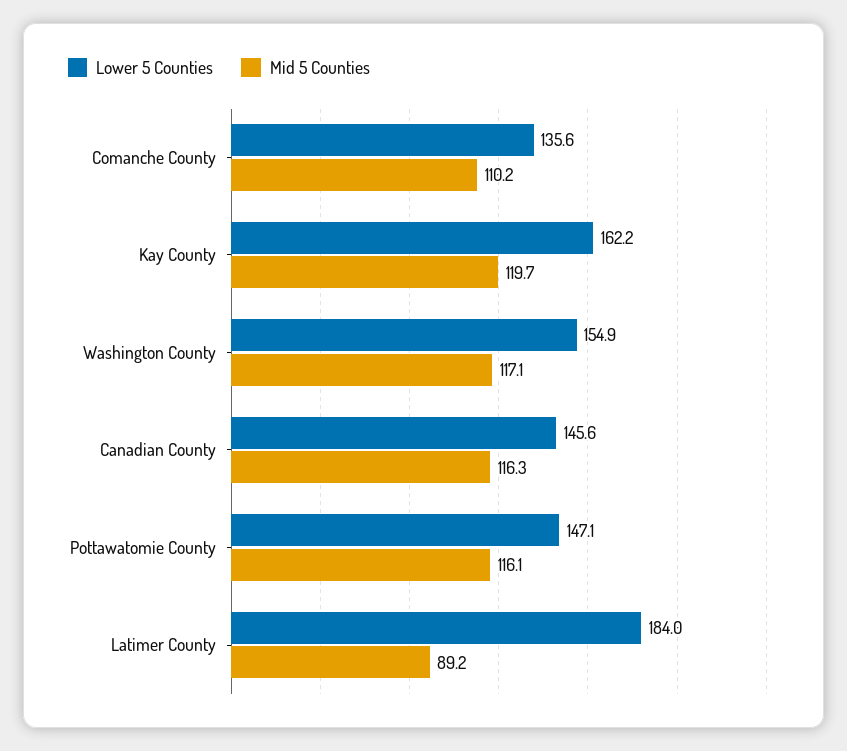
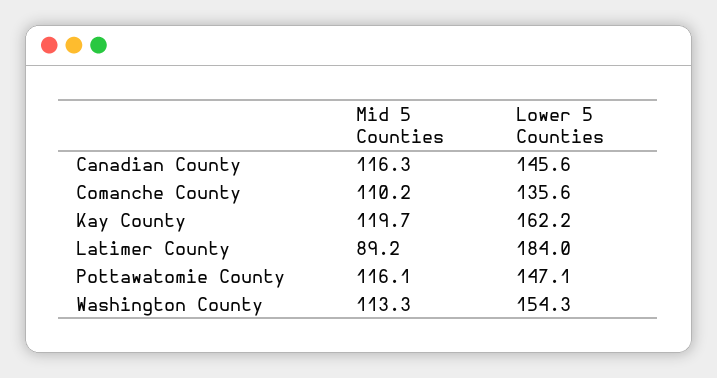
Lower 5 Counties, Washington County: 154.9 -> 154.3
Mid 5 Counties, Washington County: 117.1 -> 113.3

